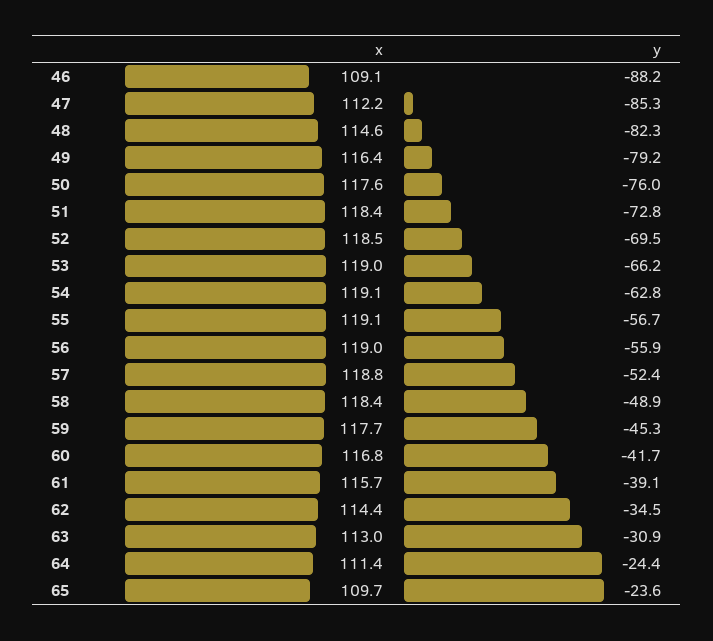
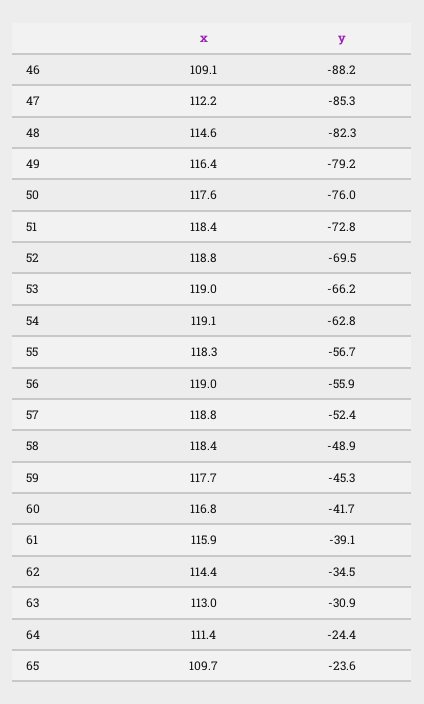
x, 52: 118.5 -> 118.8
x, 55: 119.1 -> 118.3
x, 61: 115.7 -> 115.9

